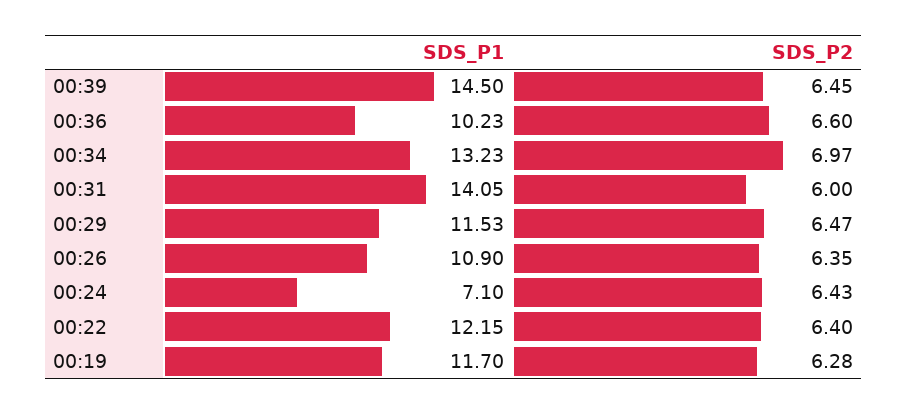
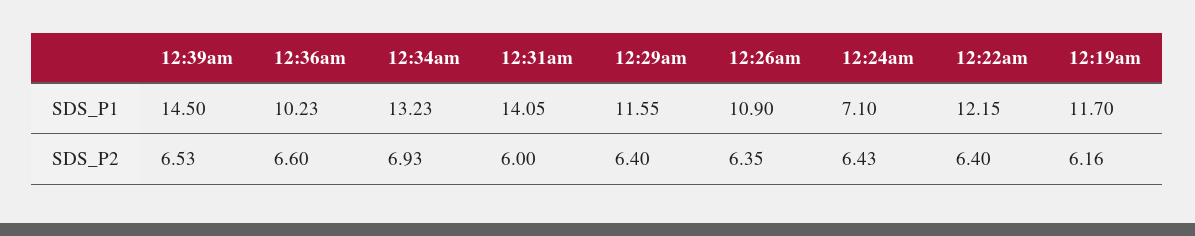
SDS_P2, 00:39: 6.45 -> 6.53
SDS_P2, 00:34: 6.97 -> 6.93
SDS_P1, 00:29: 11.53 -> 11.55
SDS_P2, 00:29: 6.47 -> 6.4
SDS_P2, 00:19: 6.28 -> 6.16

